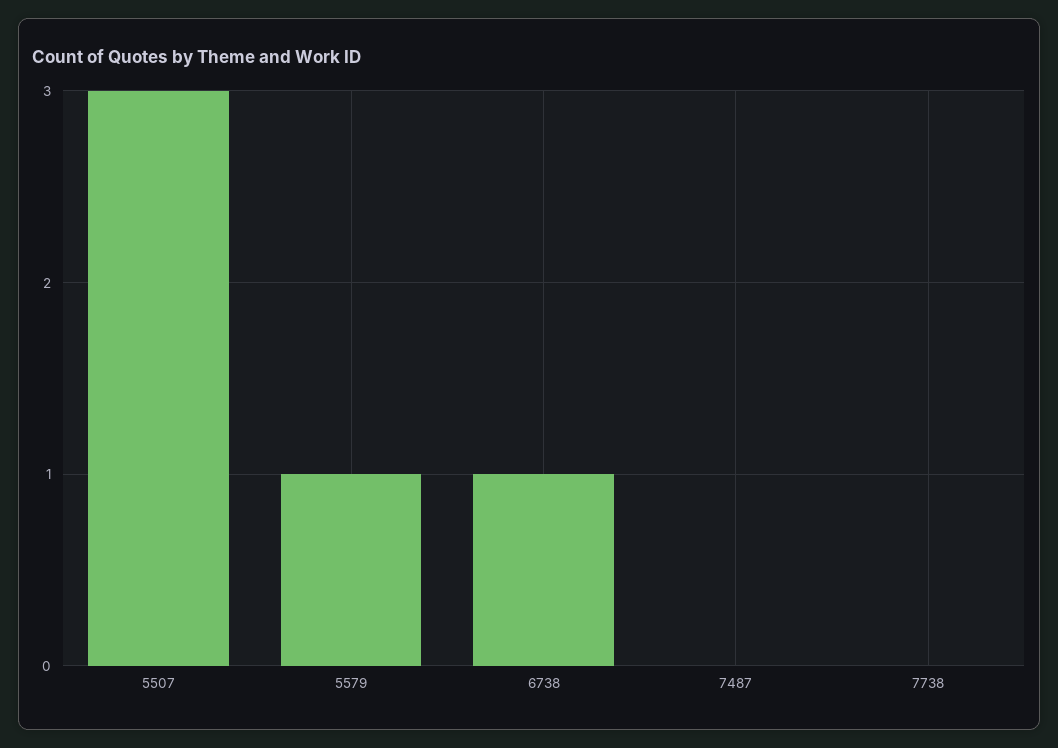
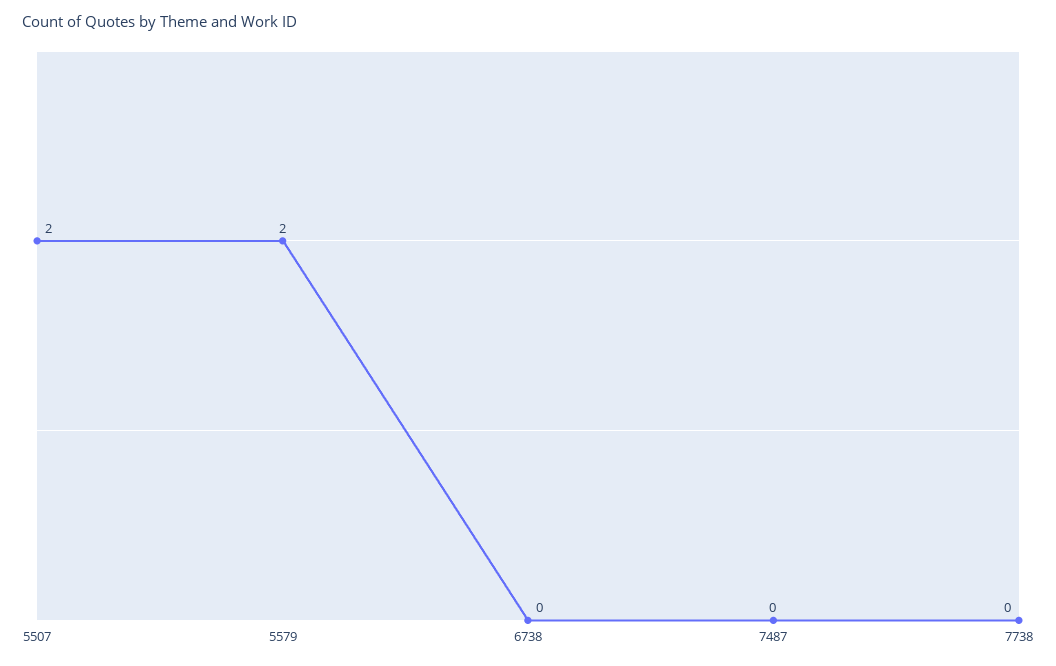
5507: 3 -> 2
5579: 1 -> 2
6738: 1 -> 0

